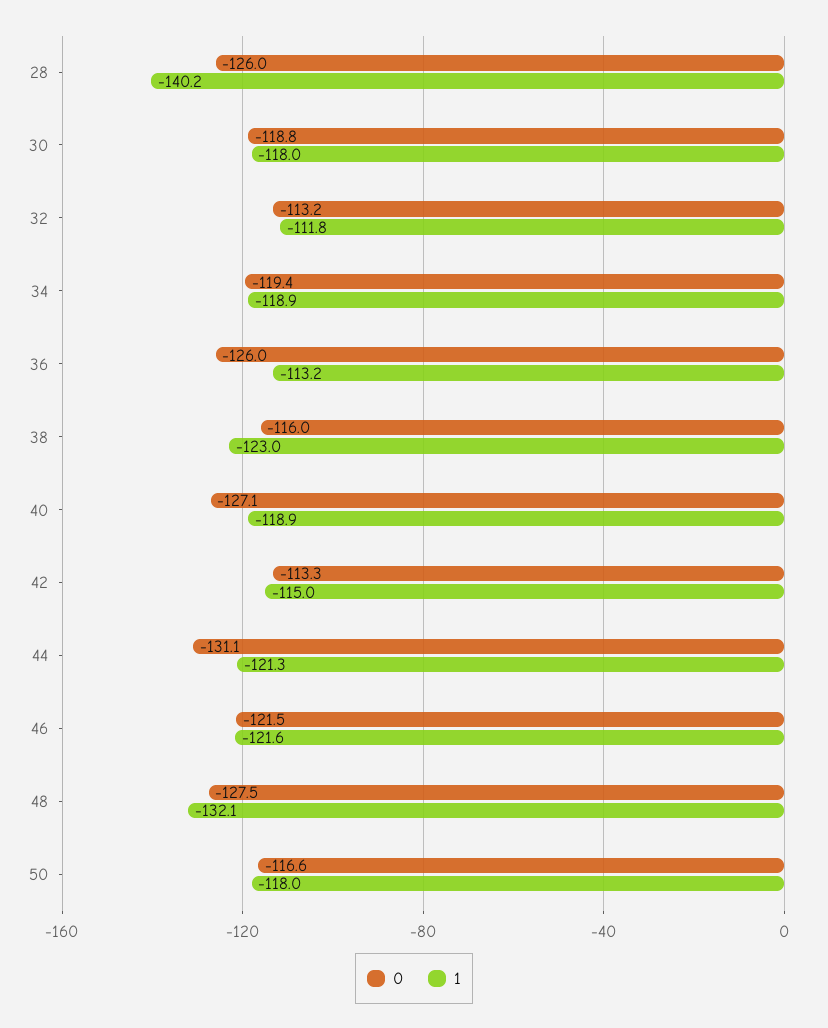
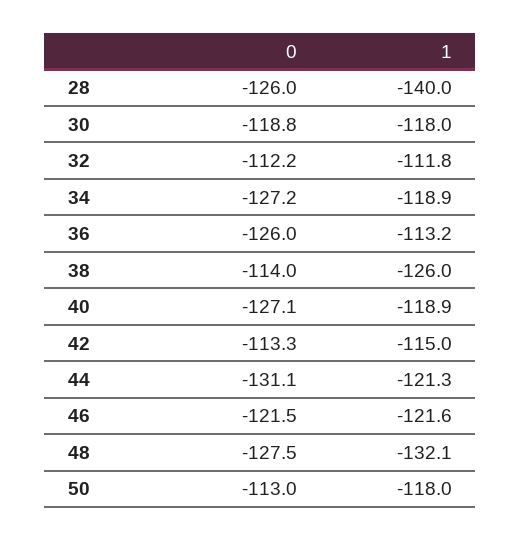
1, 28: -140.2 -> -140
0, 32: -113.2 -> -112.2
0, 34: -119.4 -> -127.2
0, 38: -116 -> -114
1, 38: -123 -> -126
0, 50: -116.6 -> -113

